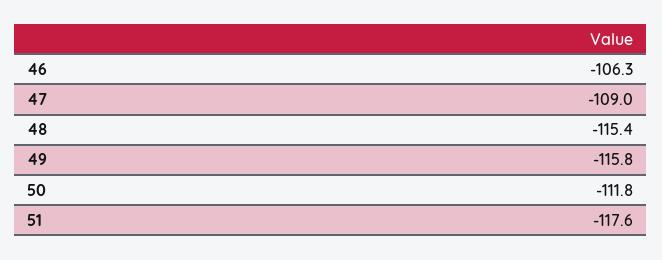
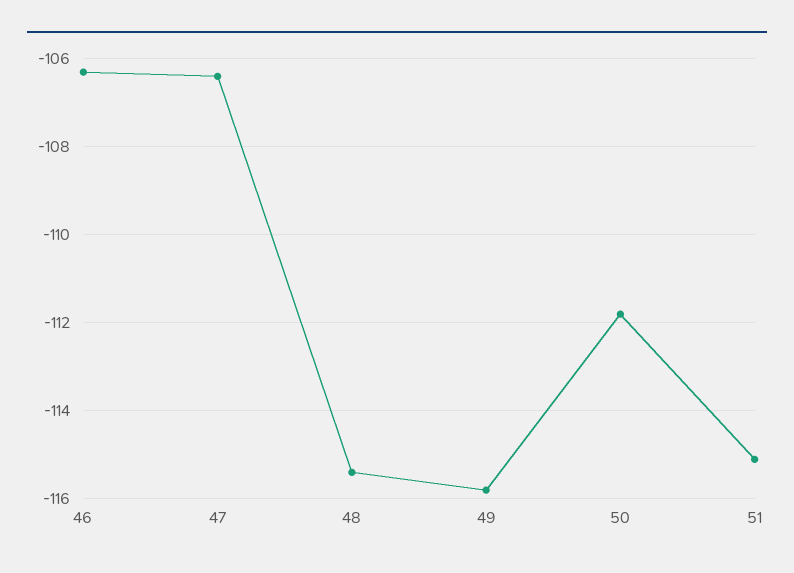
47: -109 -> -106.5
51: -117.6 -> -115

